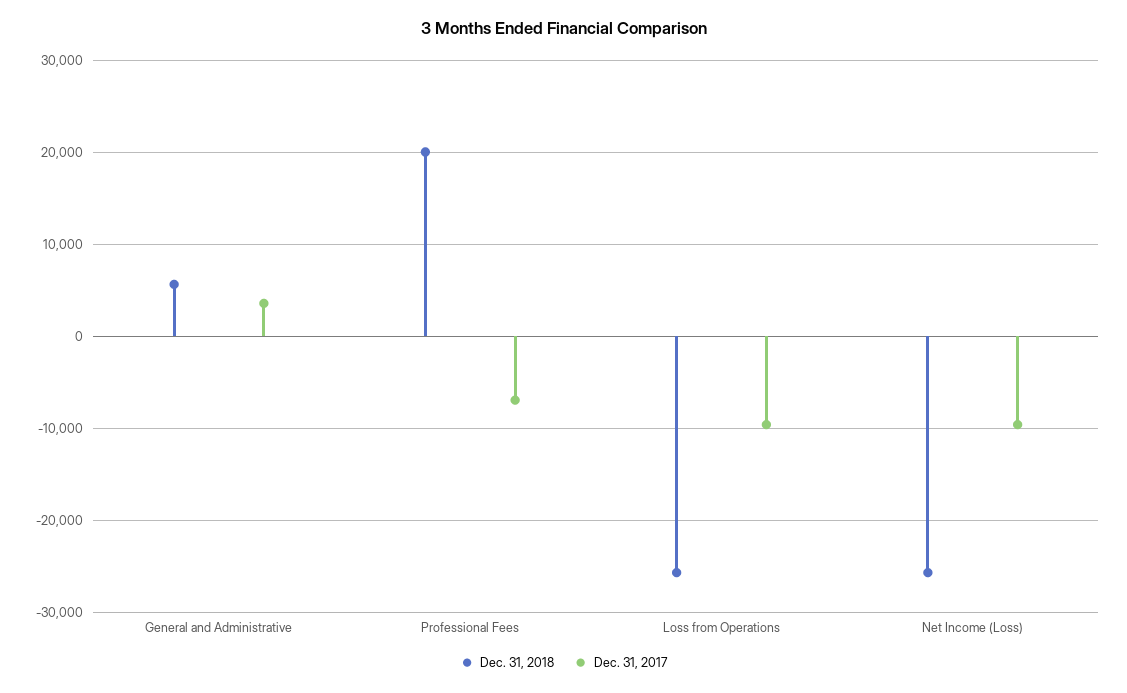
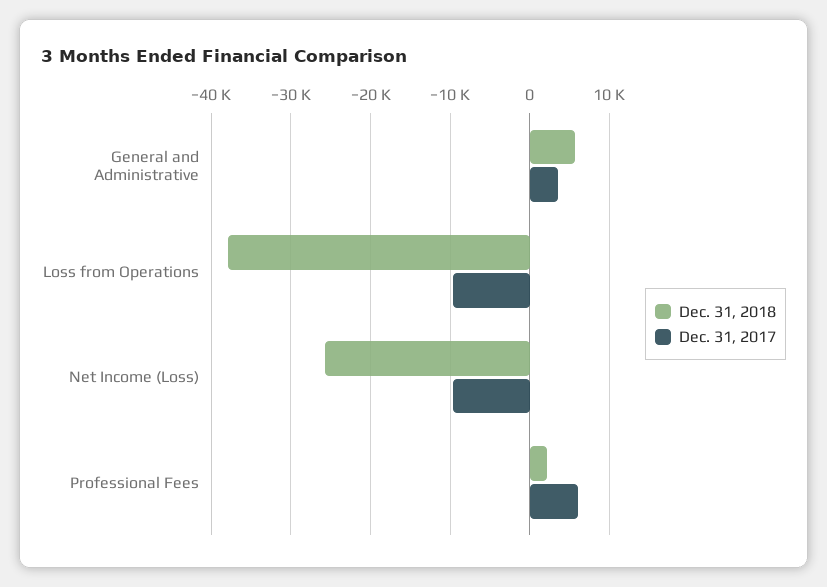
Dec. 31, 2018, Professional Fees: 20000 -> 2000
Dec. 31, 2017, Professional Fees: -7000 -> 6000
Dec. 31, 2018, Loss from Operations: -26000 -> -38000

